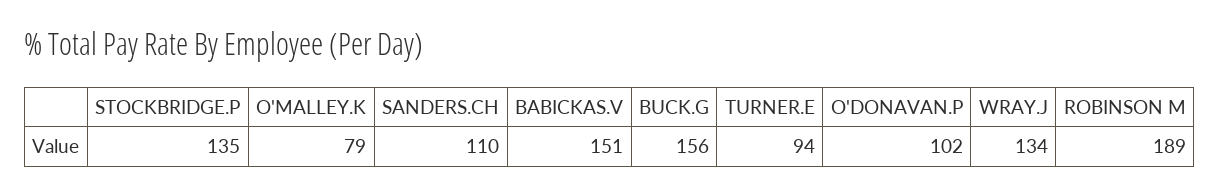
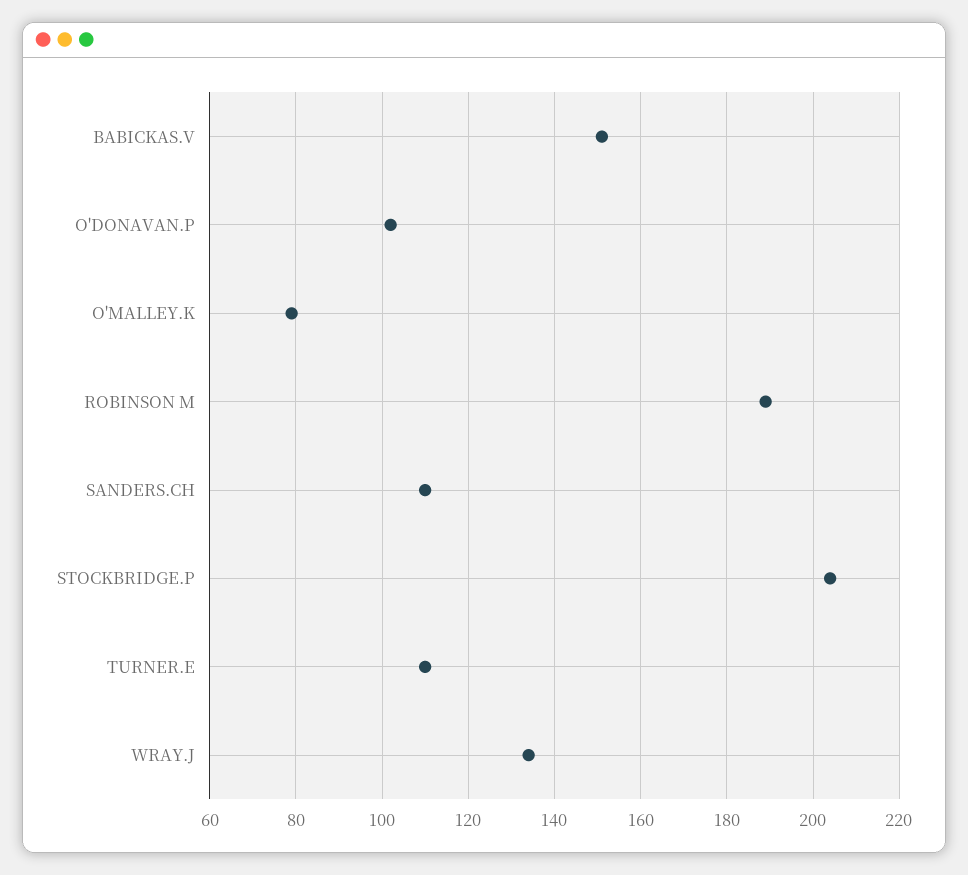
STOCKBRIDGE.P: 135 -> 205
BUCK.G: 156 -> none
TURNER.E: 94 -> 110

